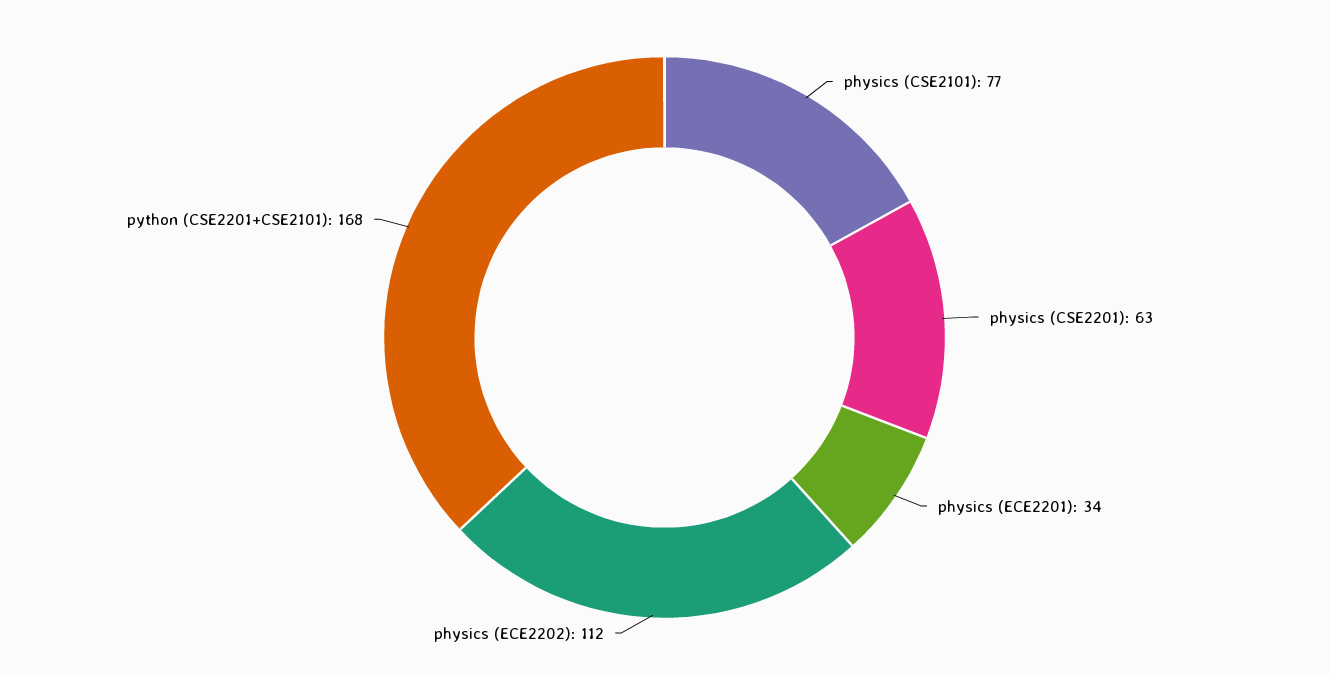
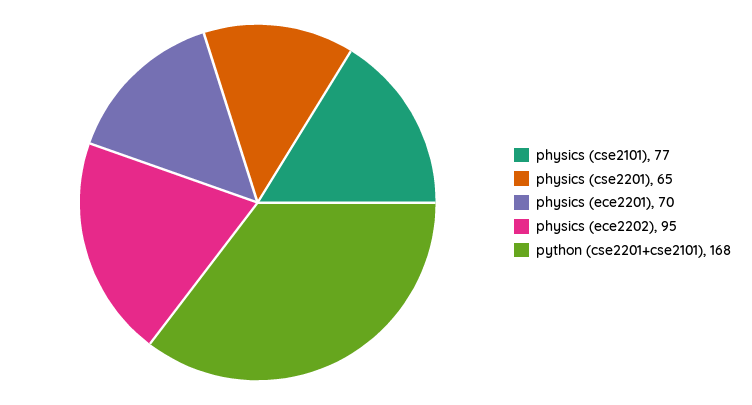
physics (CSE2201): 63 -> 65
physics (ECE2201): 34 -> 70
physics (ECE2202): 112 -> 95

